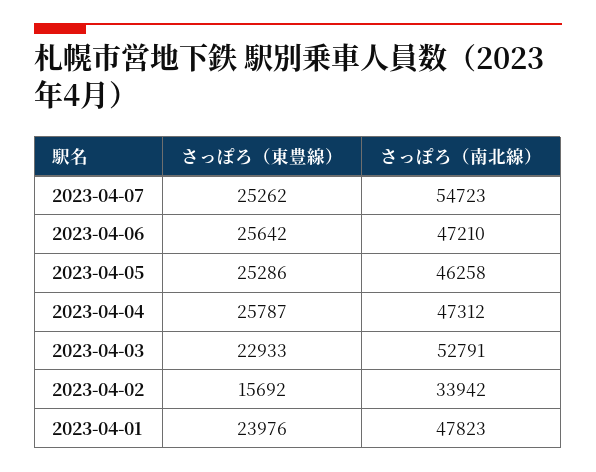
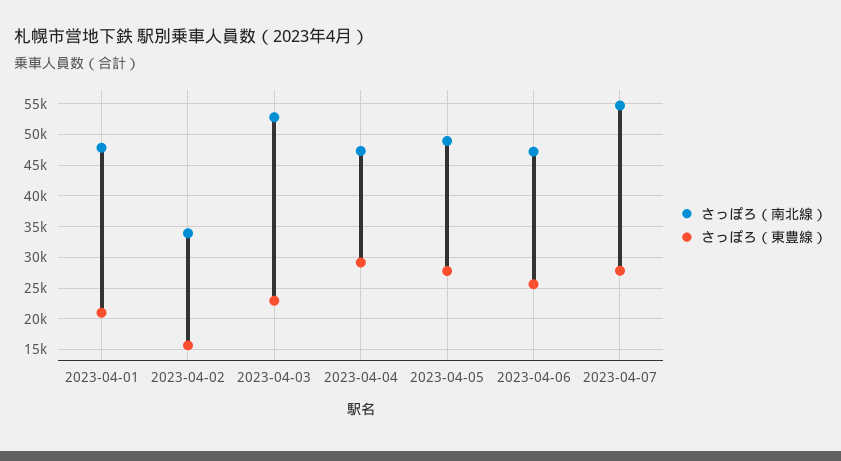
さっぽろ（東豊線）, 2023-04-07: 25262 -> 28000
さっぽろ（東豊線）, 2023-04-05: 25286 -> 28000
さっぽろ（南北線）, 2023-04-05: 46258 -> 49000
さっぽろ（東豊線）, 2023-04-04: 25787 -> 29000
さっぽろ（東豊線）, 2023-04-01: 23976 -> 21000

